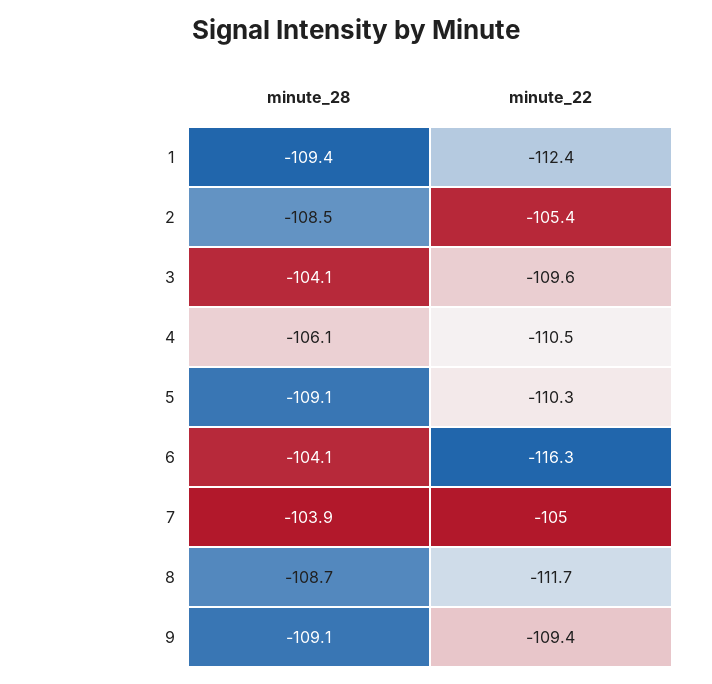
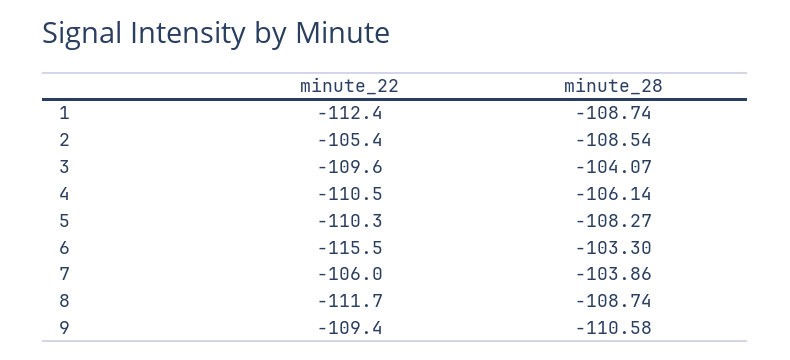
minute_28, 1: -109.4 -> -108.74
minute_28, 5: -109.1 -> -108.27
minute_28, 6: -104.1 -> -103.3
minute_22, 6: -116.3 -> -115.5
minute_22, 7: -105 -> -106
minute_28, 9: -109.1 -> -110.58

